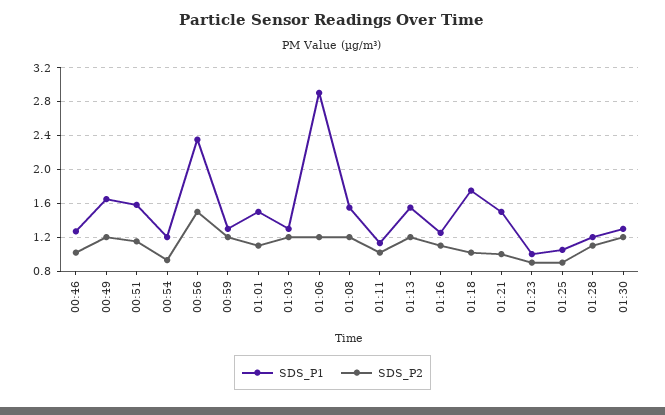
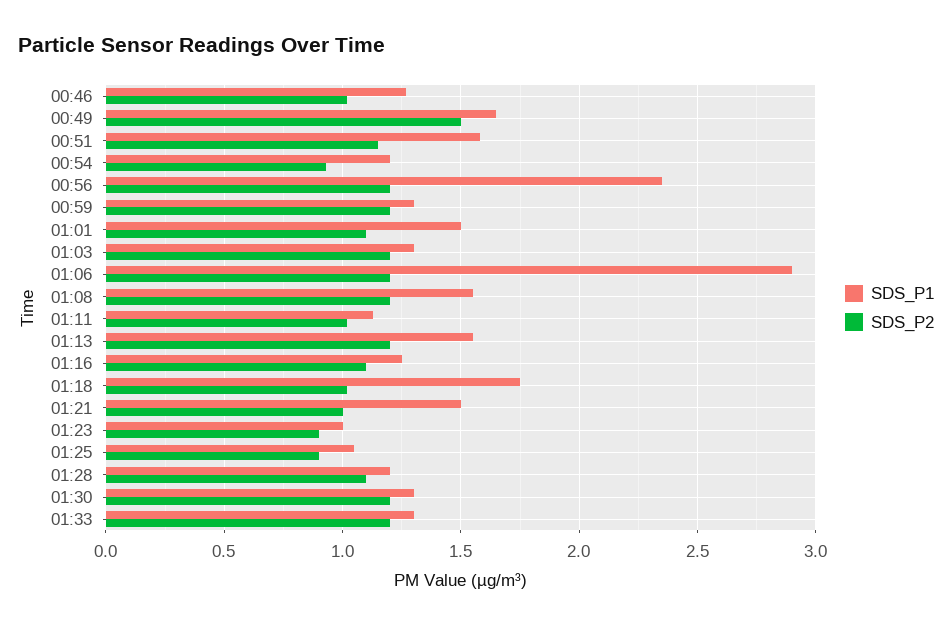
SDS_P2, 00:49: 1.2 -> 1.5
SDS_P2, 00:56: 1.5 -> 1.2
SDS_P1, 01:33: none -> 1.3
SDS_P2, 01:33: none -> 1.2

